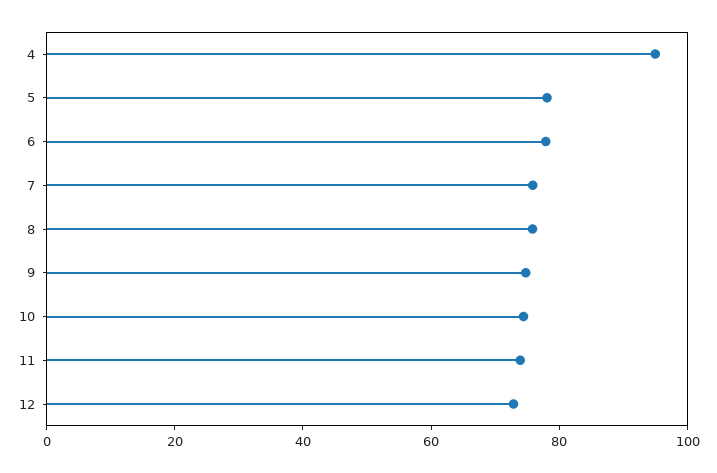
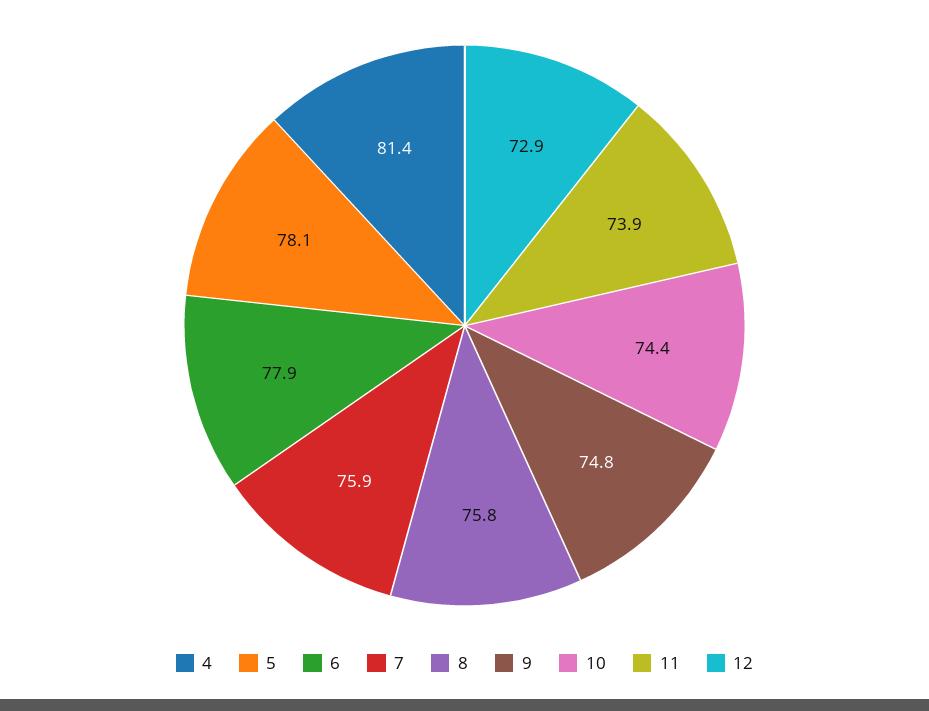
4: 95 -> 81.4

